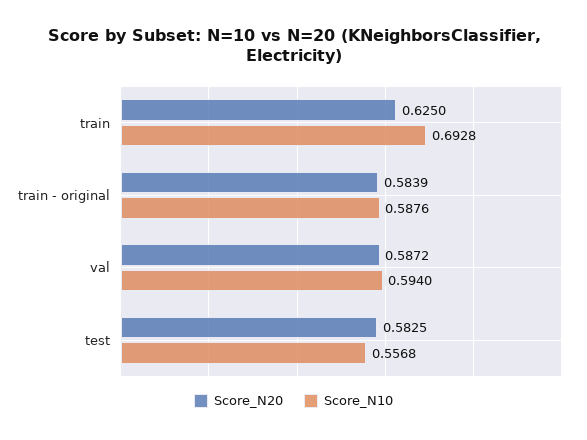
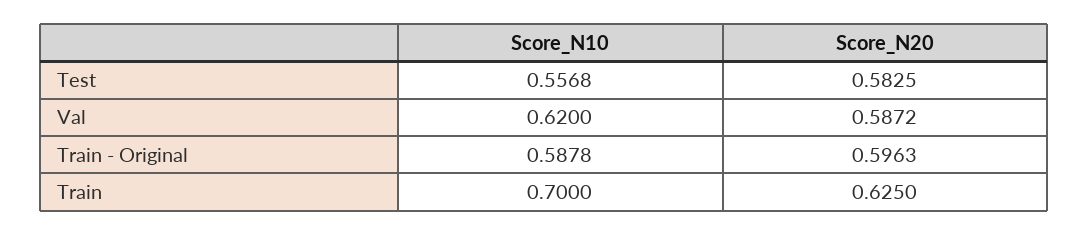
Score_N10, train: 0.6928 -> 0.7
Score_N20, train - original: 0.5839 -> 0.5963
Score_N10, train - original: 0.5876 -> 0.5878
Score_N10, val: 0.594 -> 0.62

